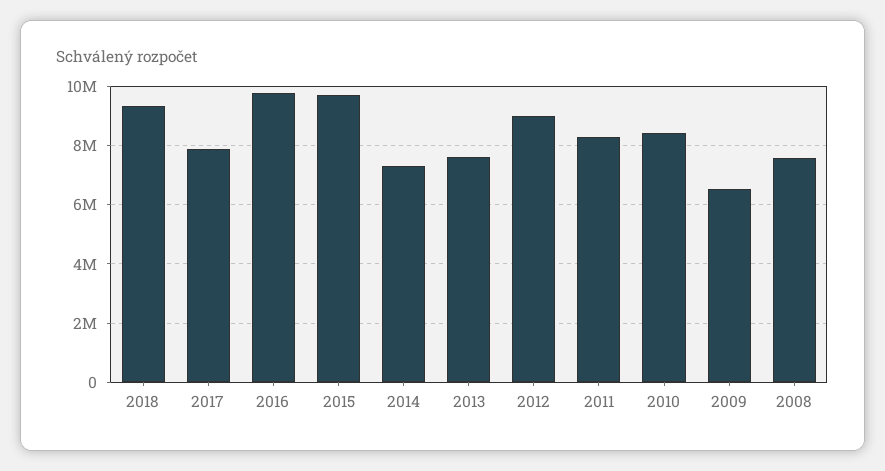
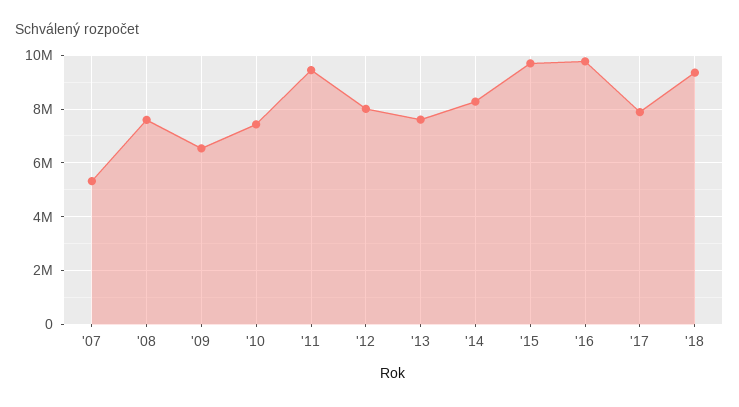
2014: 7250000 -> 8250000
2012: 9000000 -> 8000000
2011: 8250000 -> 9500000
2010: 8500000 -> 7500000
'07: none -> 5250000

